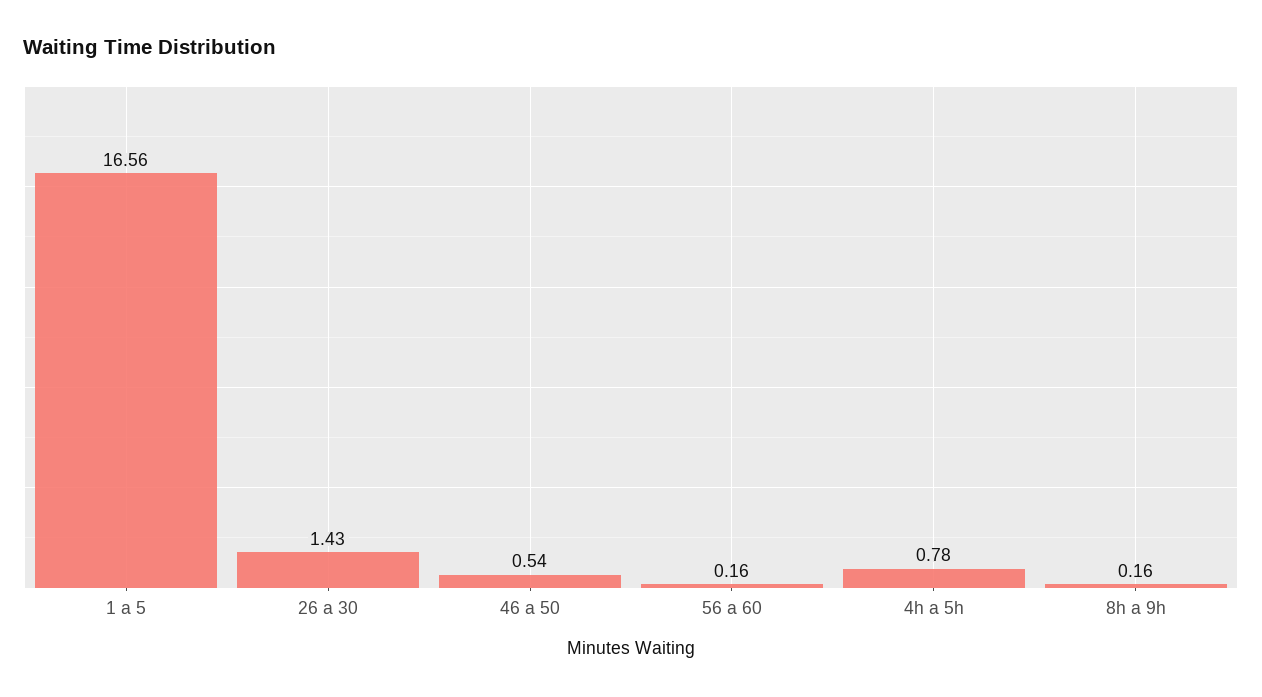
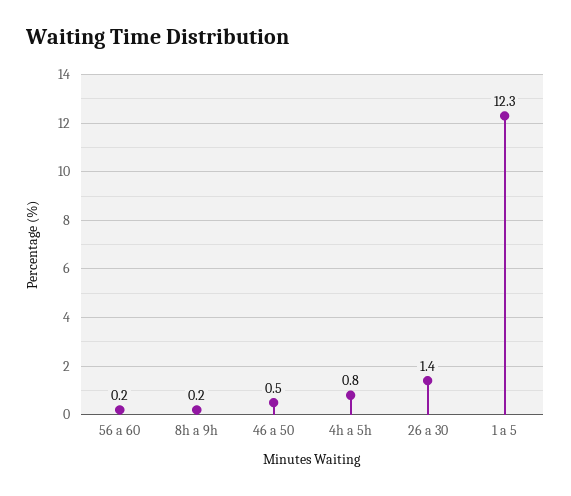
1 a 5: 16.56 -> 12.3

